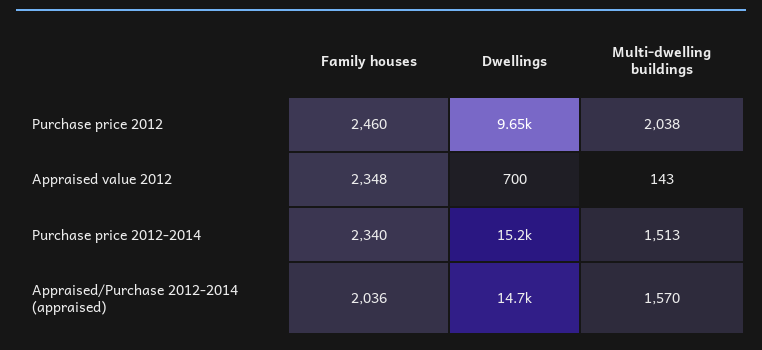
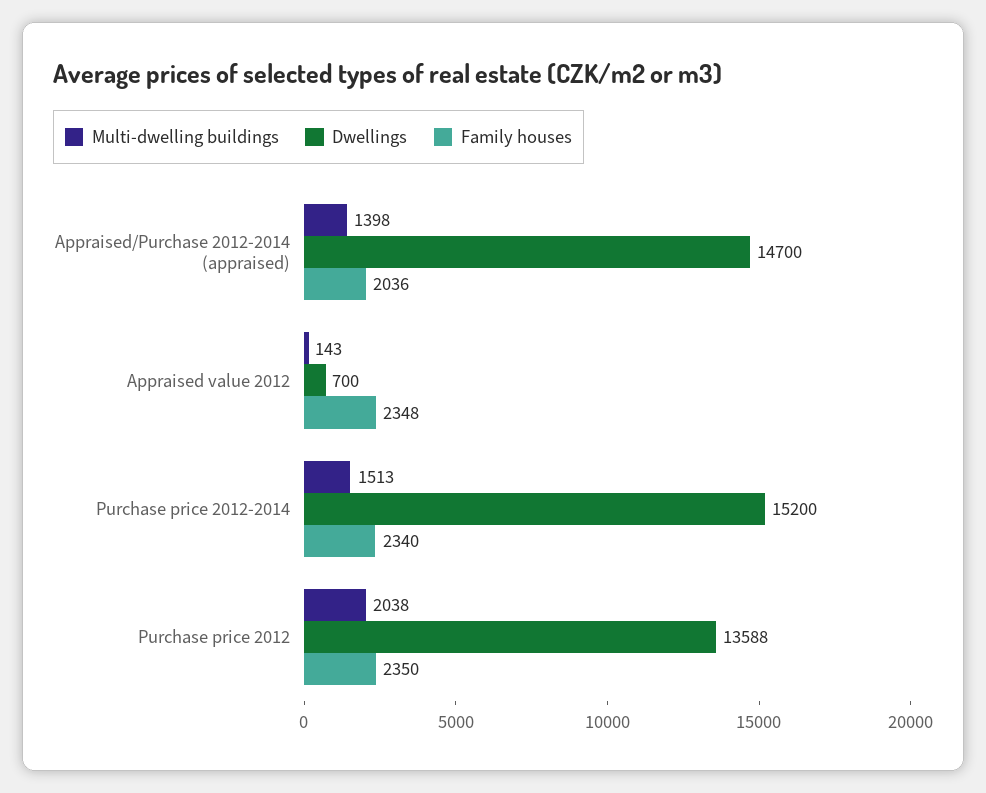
Family houses, Purchase price 2012: 2460 -> 2350
Dwellings, Purchase price 2012: 9650 -> 13588
Multi-dwelling buildings, Appraised/Purchase 2012-2014 (appraised): 1570 -> 1398

